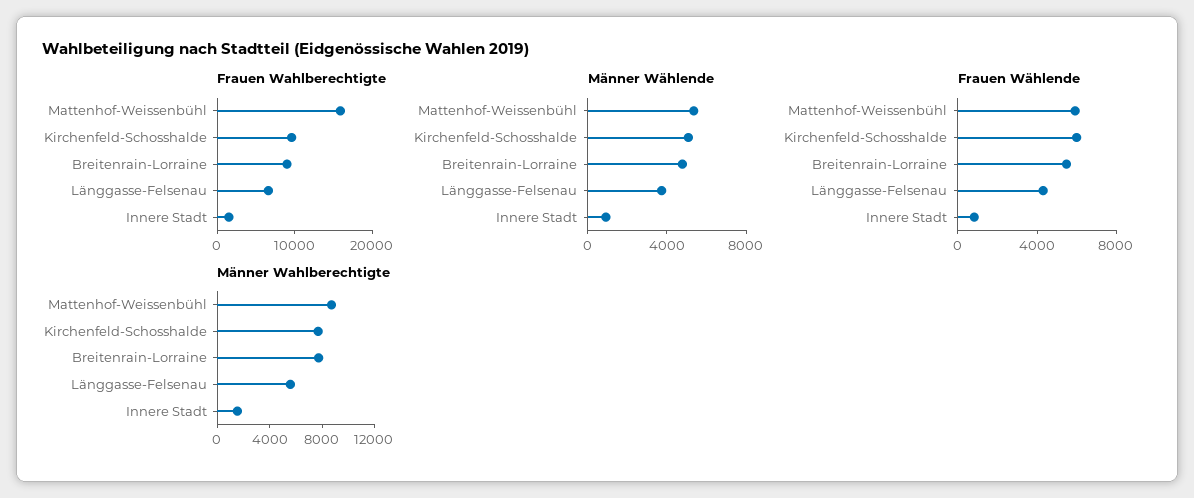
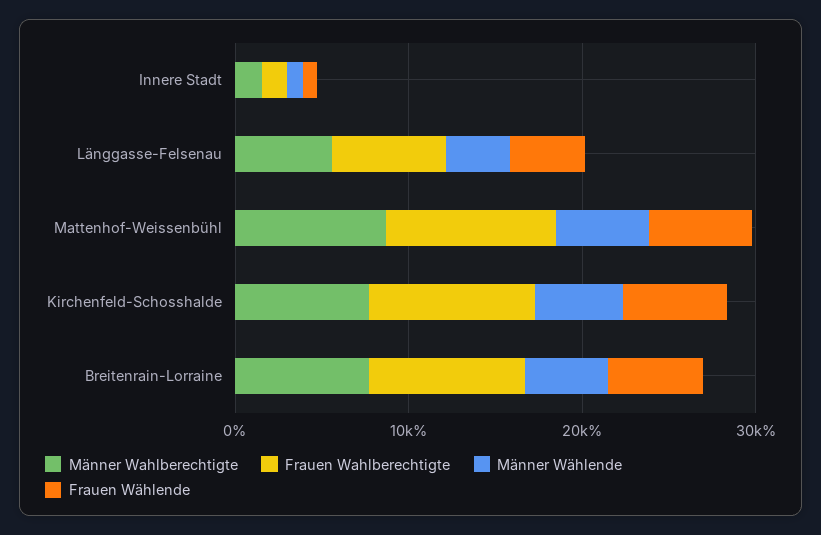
Frauen Wahlberechtigte, Mattenhof-Weissenbühl: 16000 -> 10000

